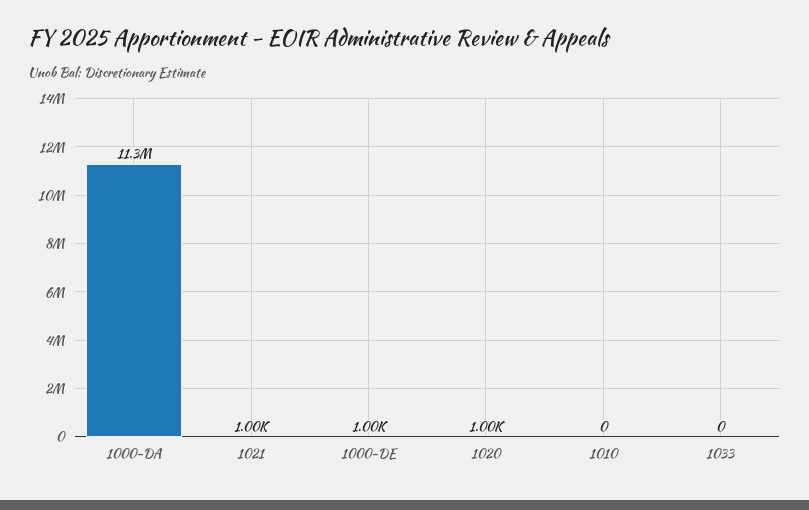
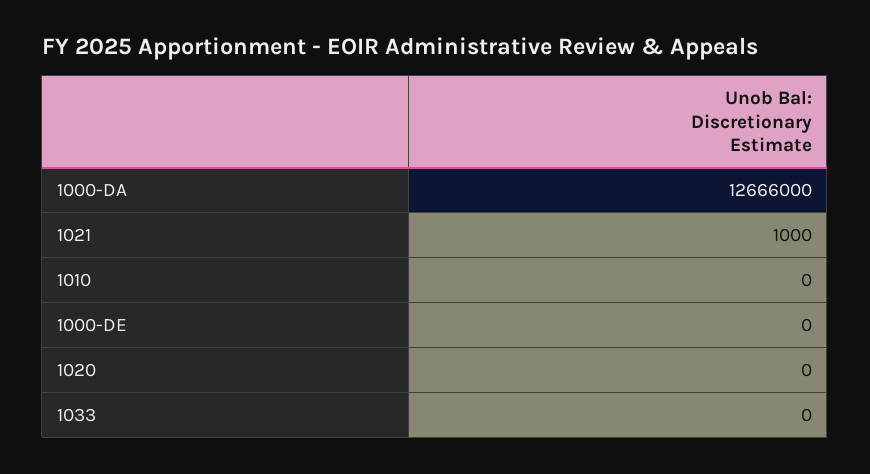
1000-DA: 11300000 -> 12666000
1000-DE: 1000 -> 0
1020: 1000 -> 0

